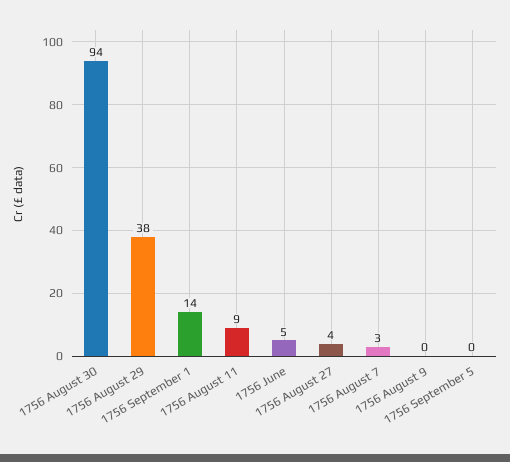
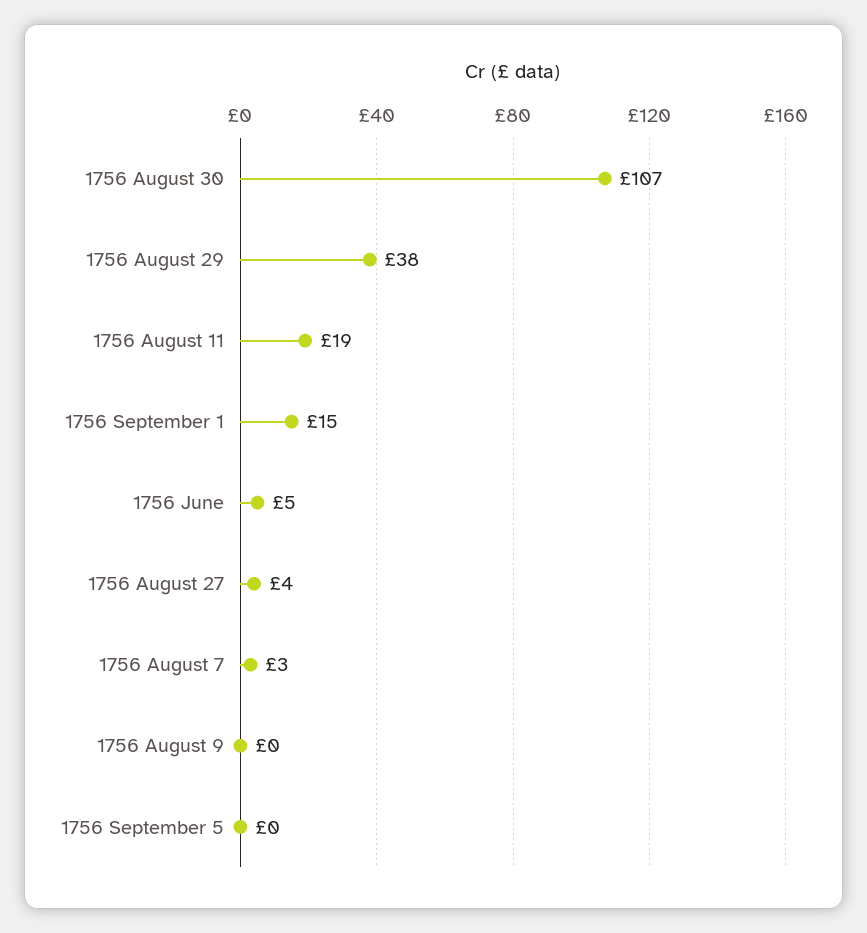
1756 August 30: 94 -> 107
1756 September 1: 14 -> 15
1756 August 11: 9 -> 19

